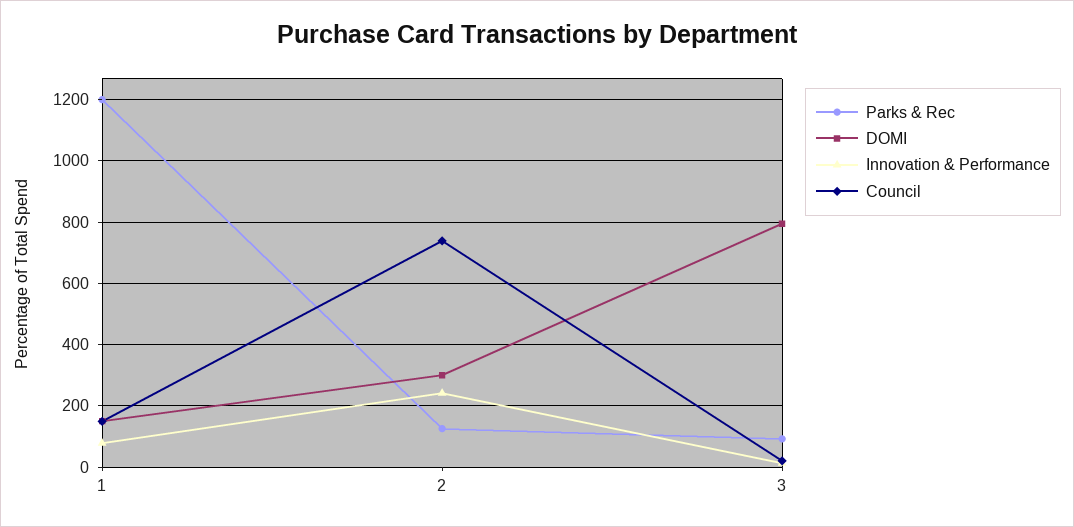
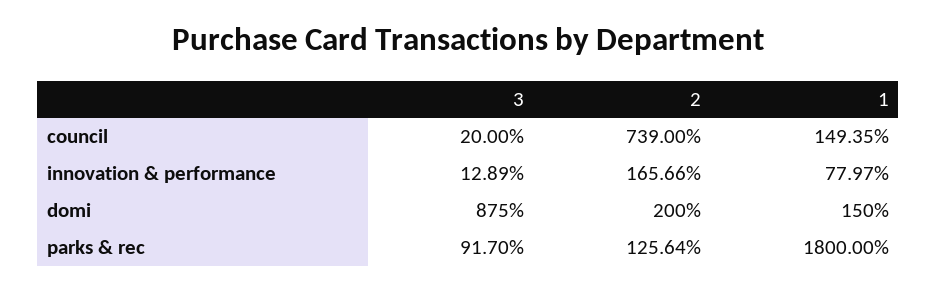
Parks & Rec, 1: 1200 -> 1800
DOMI, 2: 300 -> 200
Innovation & Performance, 2: 240 -> 165.66
DOMI, 3: 800 -> 875

